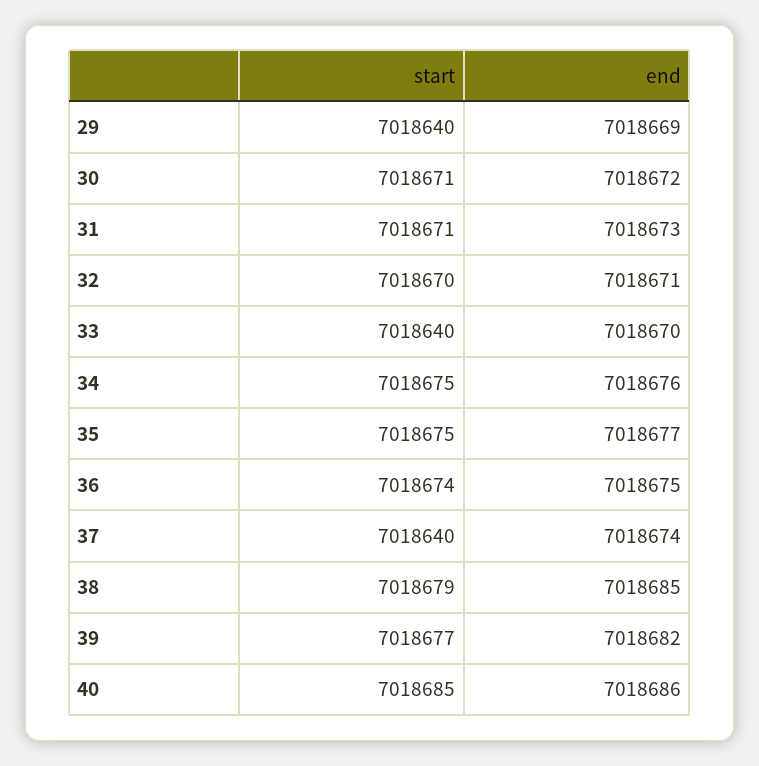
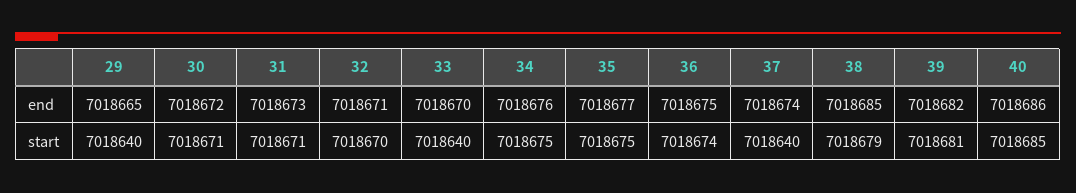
end, 29: 7018669 -> 7018665
start, 39: 7018677 -> 7018681

